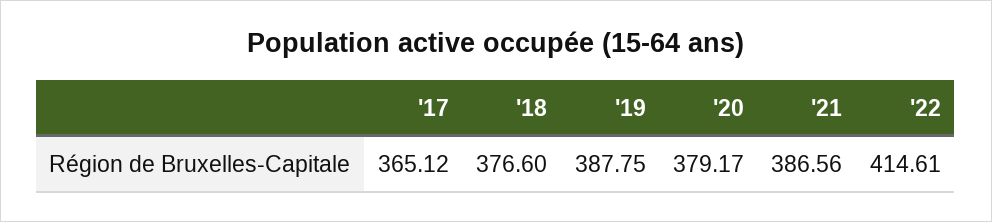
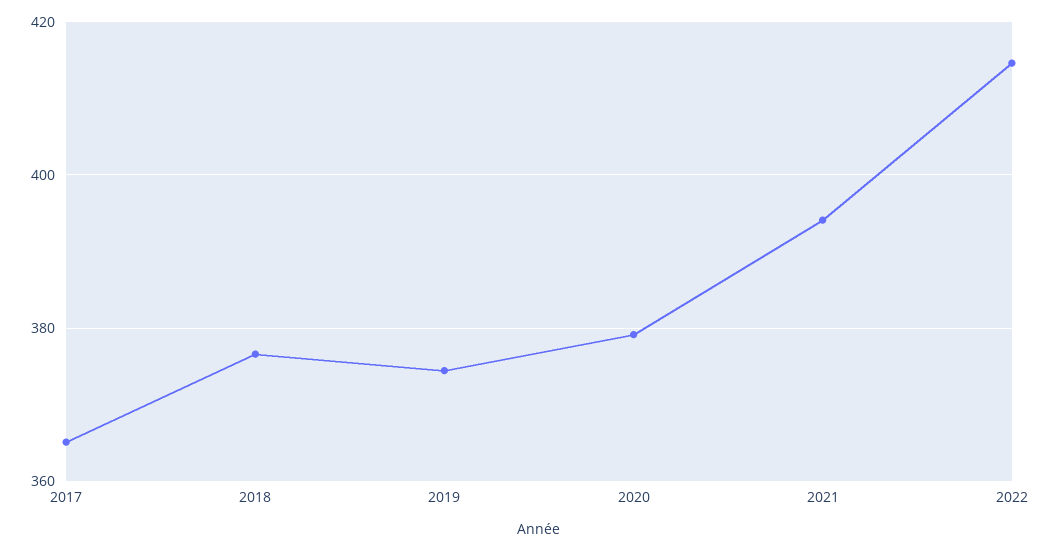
'19: 387.75 -> 374
'21: 386.56 -> 394

